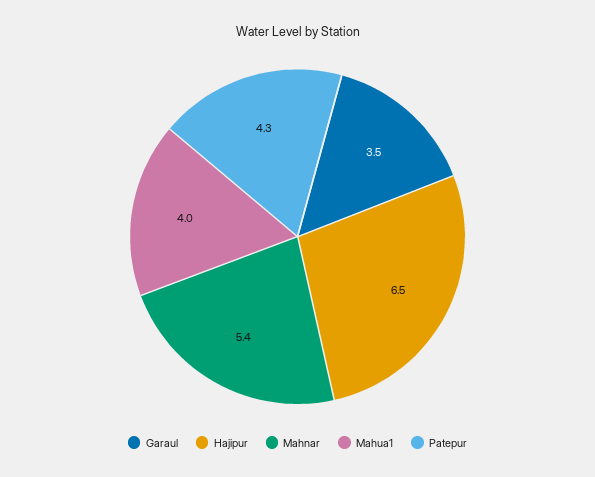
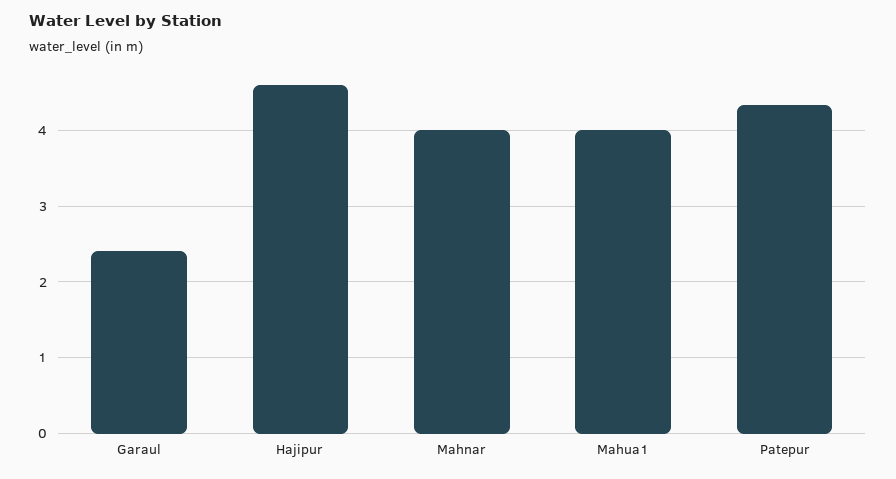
Garaul: 3.5 -> 2.4
Hajipur: 6.5 -> 4.6
Mahnar: 5.4 -> 4

